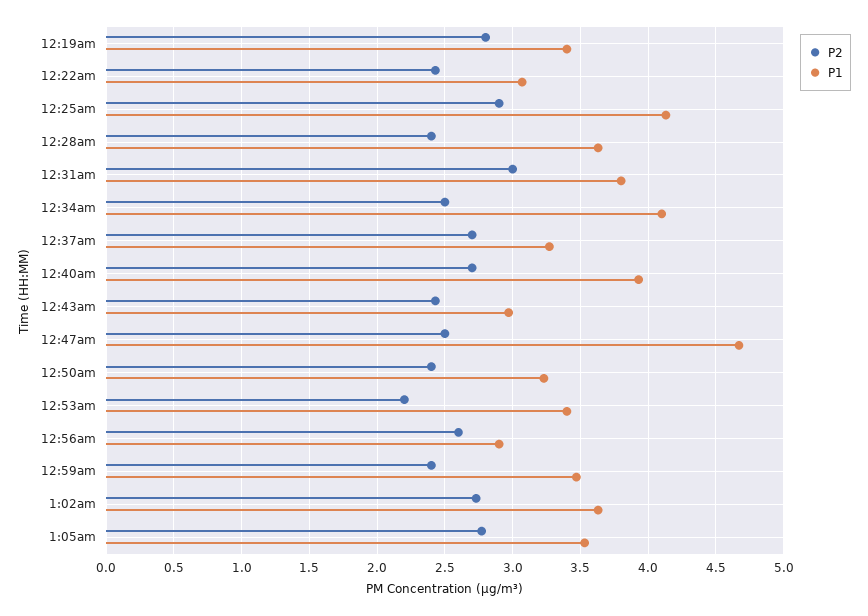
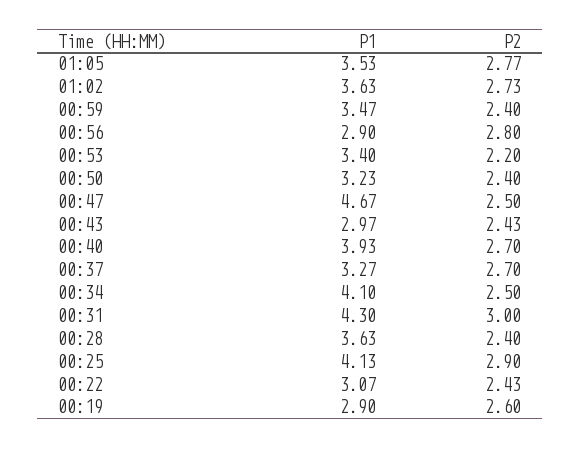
P2, 12:19am: 2.8 -> 2.6
P1, 12:19am: 3.4 -> 2.9
P1, 12:31am: 3.8 -> 4.3
P2, 12:56am: 2.6 -> 2.8

